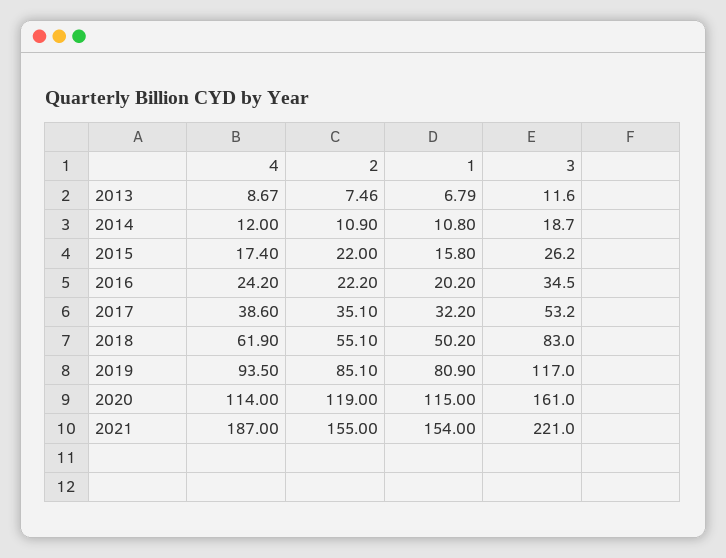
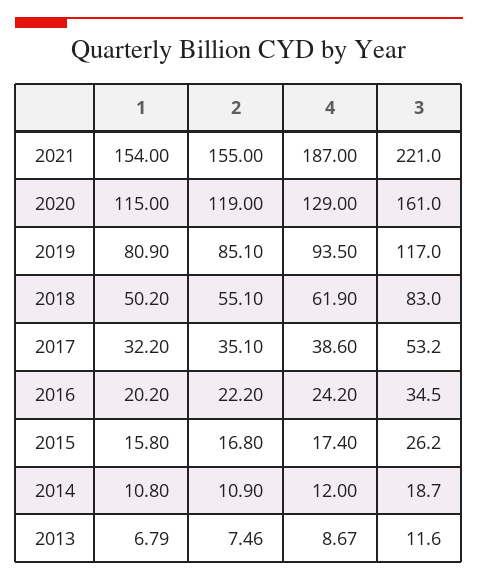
2, 2015: 22 -> 16.8
4, 2020: 114 -> 129

